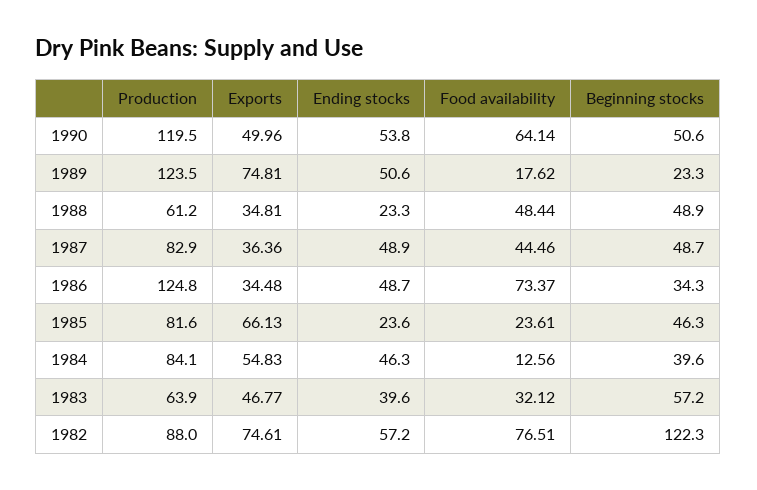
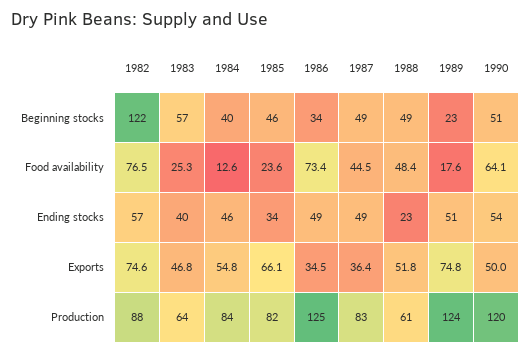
Exports, 1988: 34.81 -> 51.8
Ending stocks, 1985: 23.6 -> 34
Food availability, 1983: 32.12 -> 25.3

